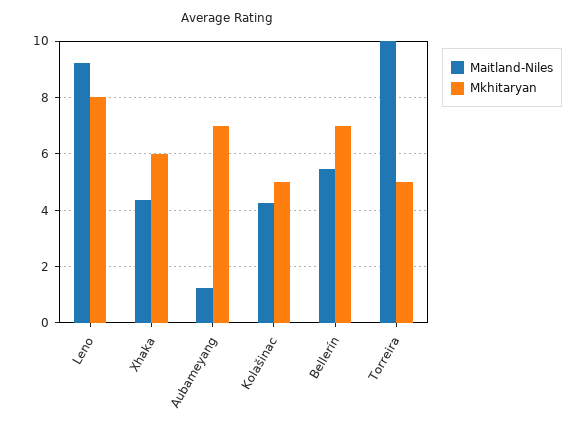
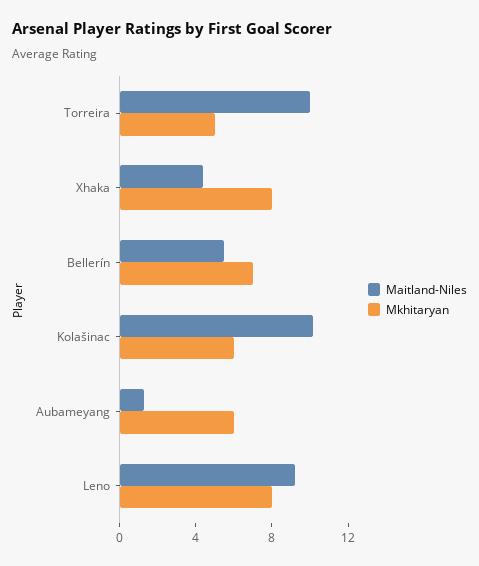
Mkhitaryan, Xhaka: 6 -> 8
Mkhitaryan, Aubameyang: 7 -> 6
Maitland-Niles, Kolašinac: 4.25 -> 10
Mkhitaryan, Kolašinac: 5 -> 6

